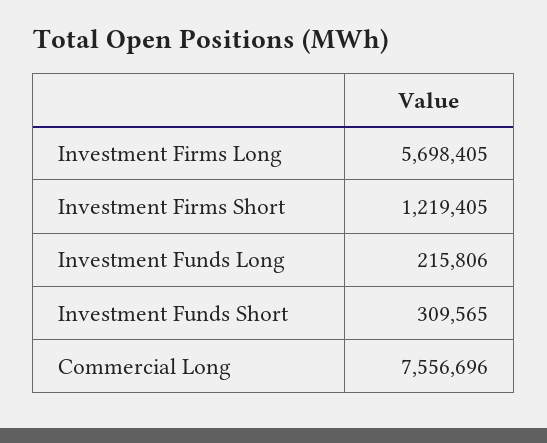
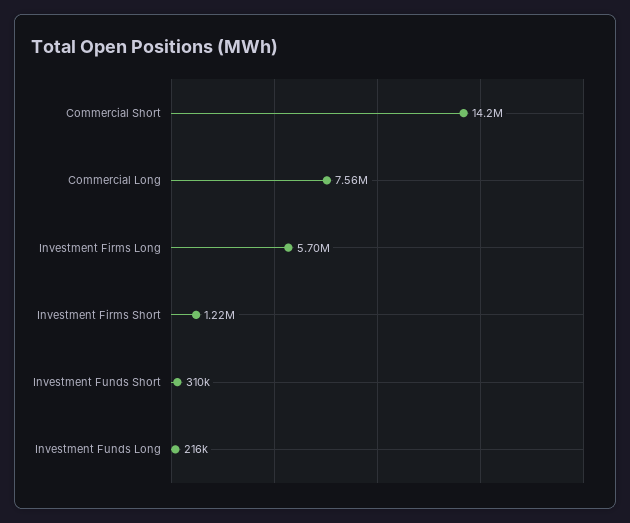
Commercial Short: none -> 14200000

